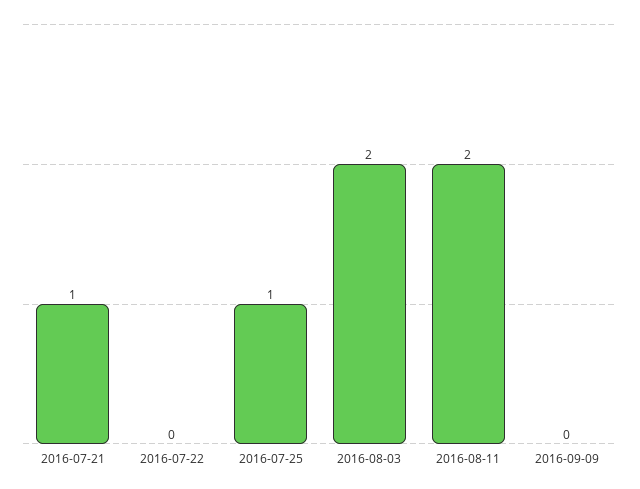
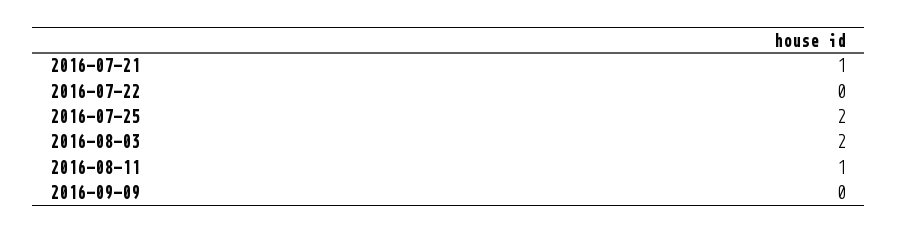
2016-07-25: 1 -> 2
2016-08-11: 2 -> 1

